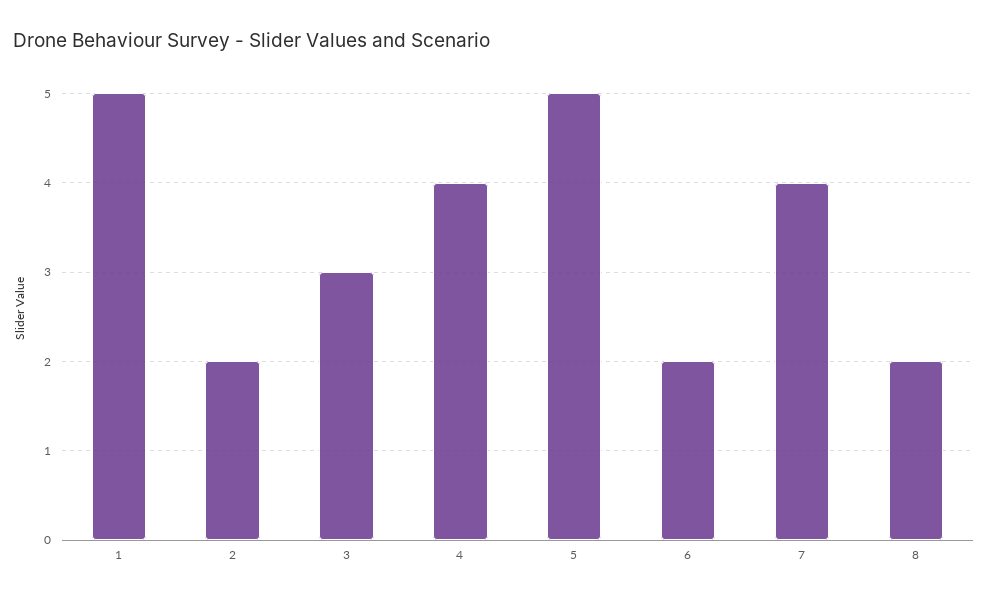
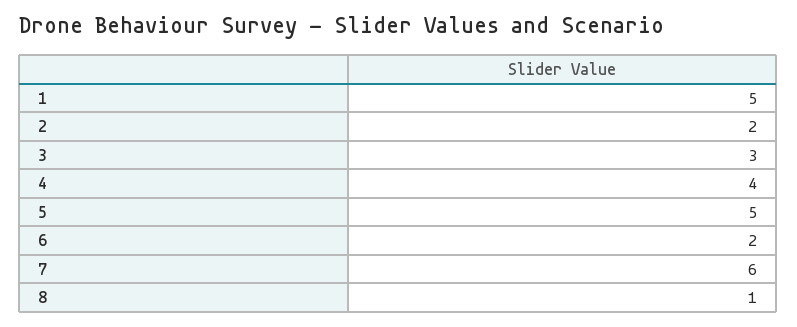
7: 4 -> 6
8: 2 -> 1

